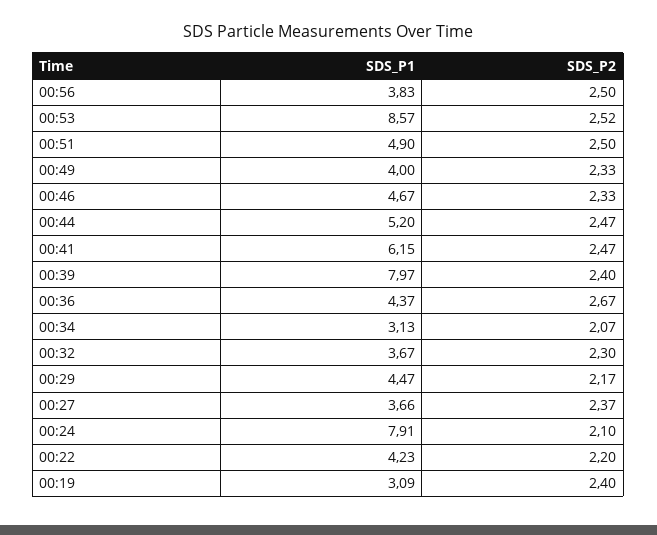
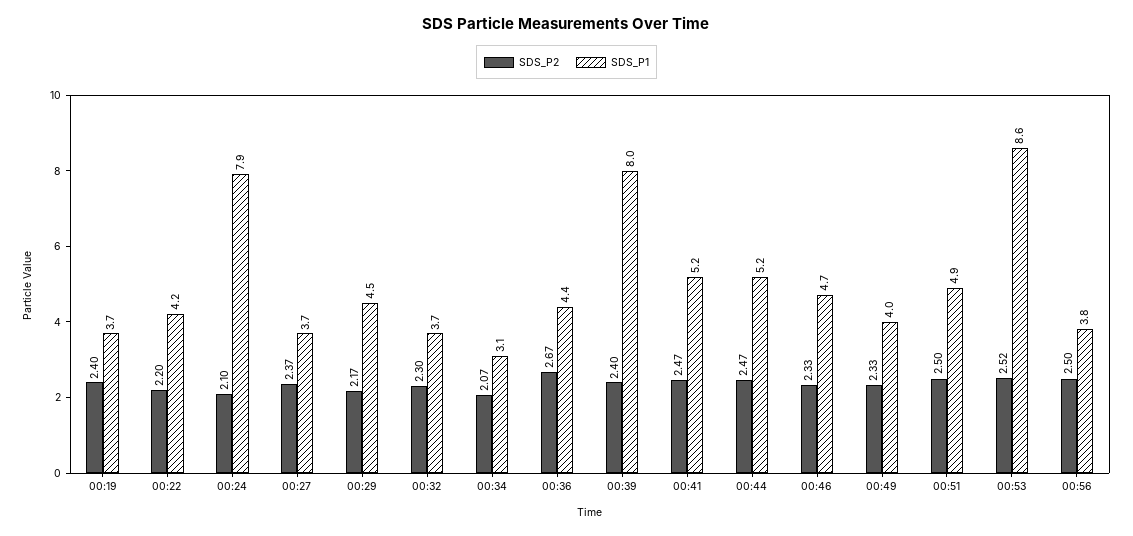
SDS_P1, 00:41: 6.15 -> 5.2
SDS_P1, 00:19: 3.09 -> 3.7

